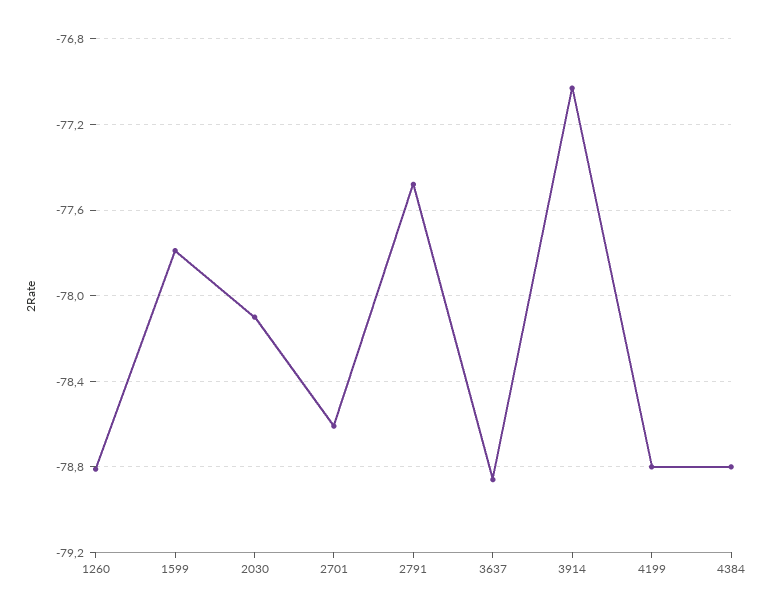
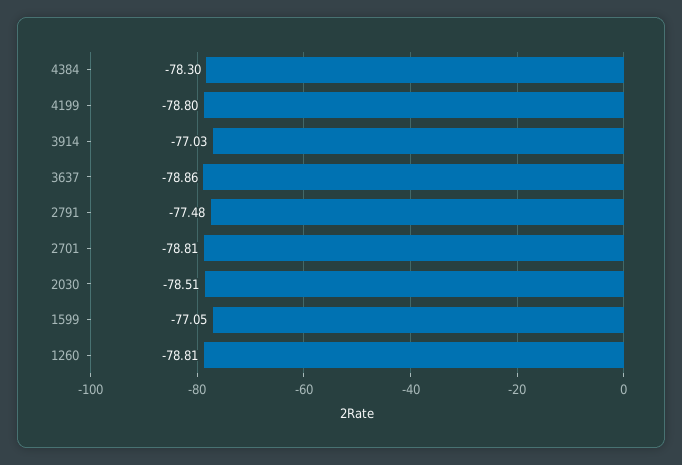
1599: -77.8 -> -77.05
2030: -78.1 -> -78.51
2701: -78.6 -> -78.81
4384: -78.8 -> -78.3

